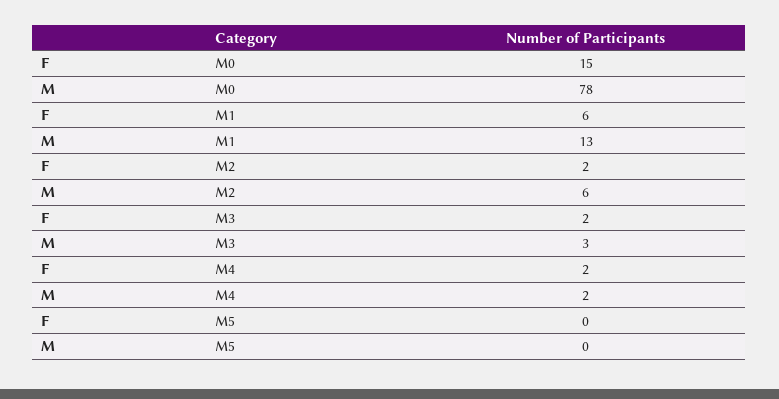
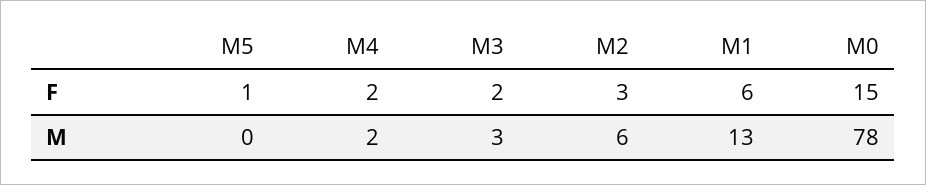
F, M2: 2 -> 3
F, M5: 0 -> 1

